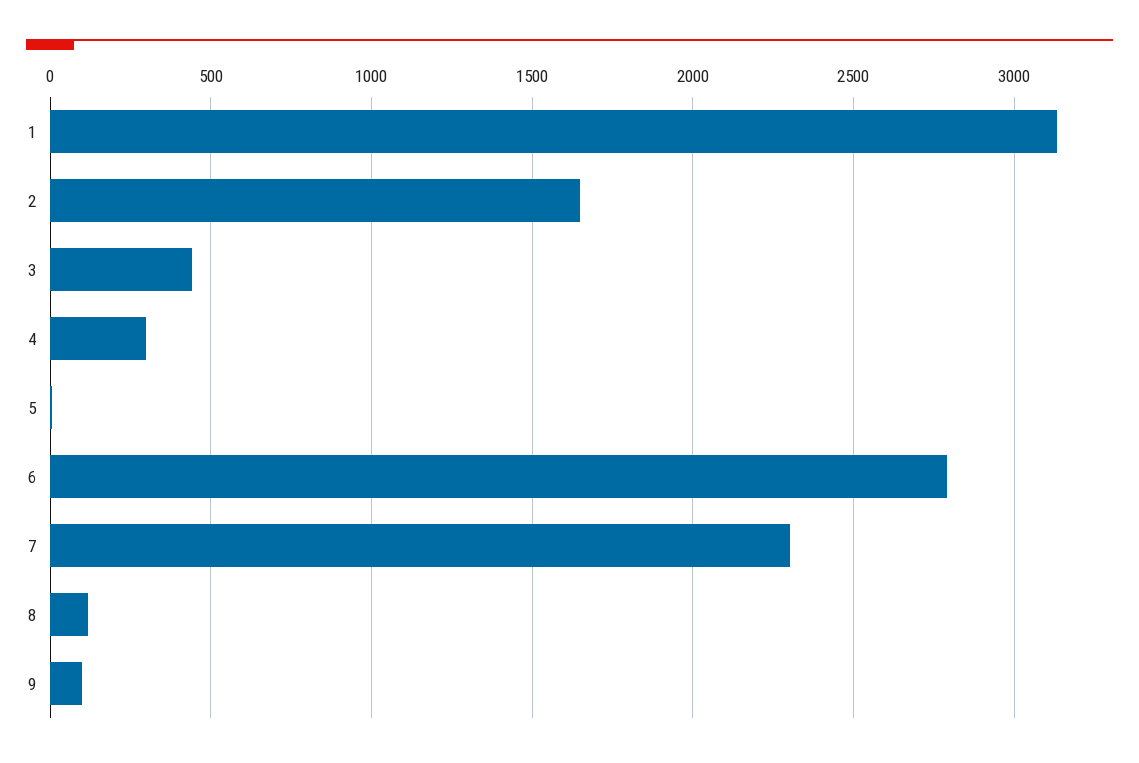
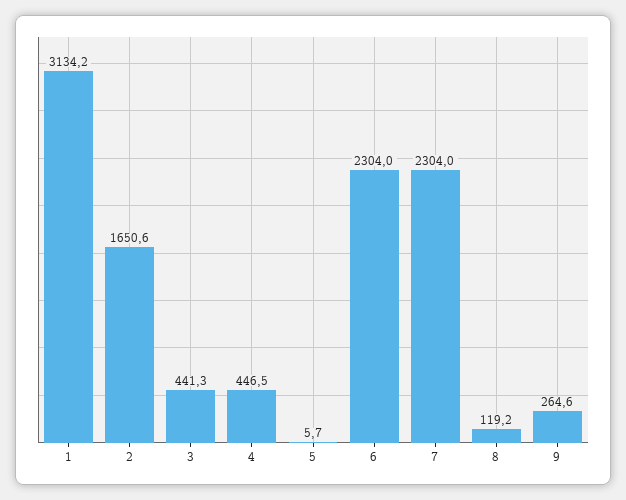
4: 300 -> 446.5
6: 2800 -> 2304
9: 100 -> 264.6

